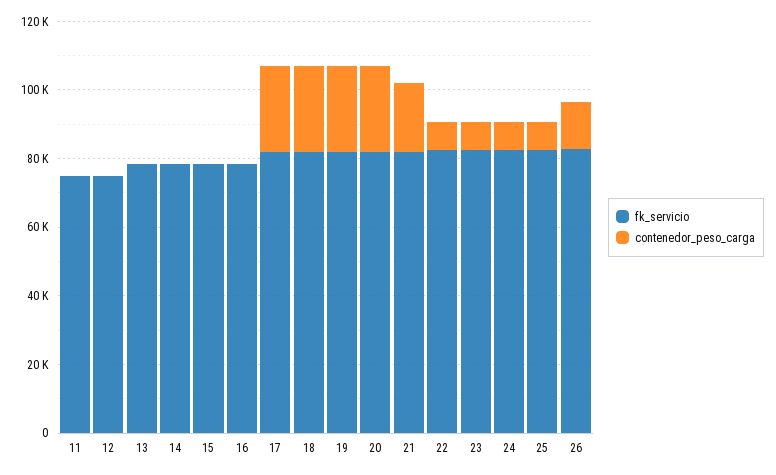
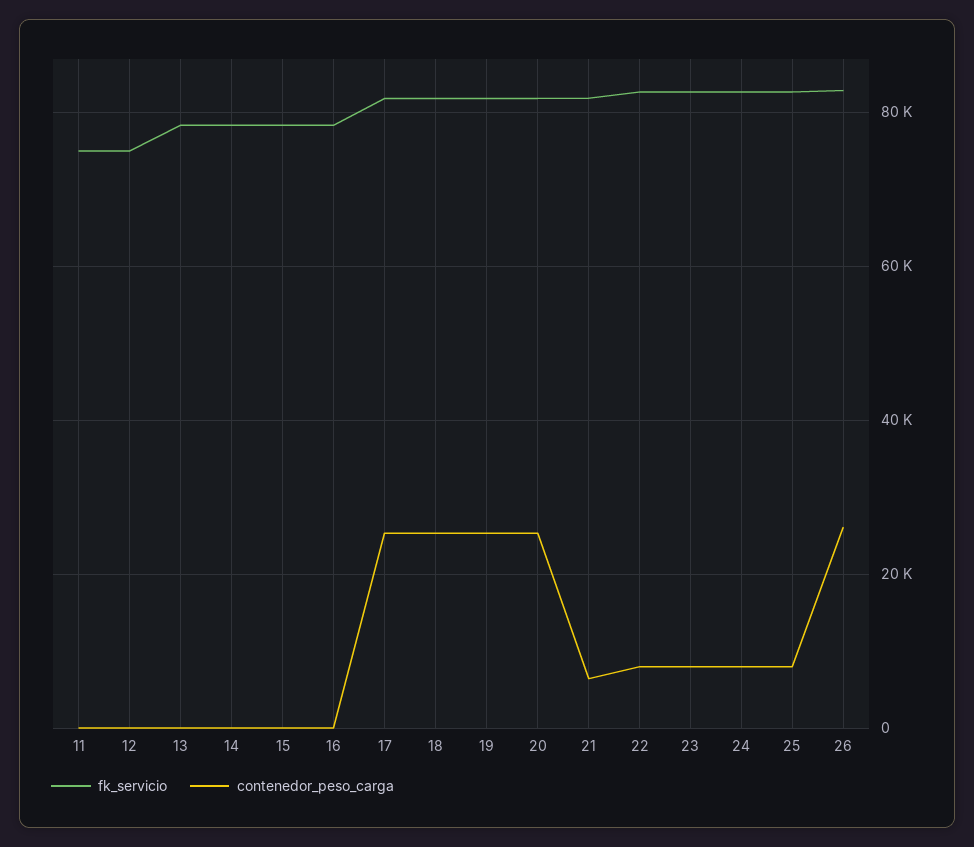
contenedor_peso_carga, 21: 20000 -> 6000
contenedor_peso_carga, 26: 15000 -> 26000

